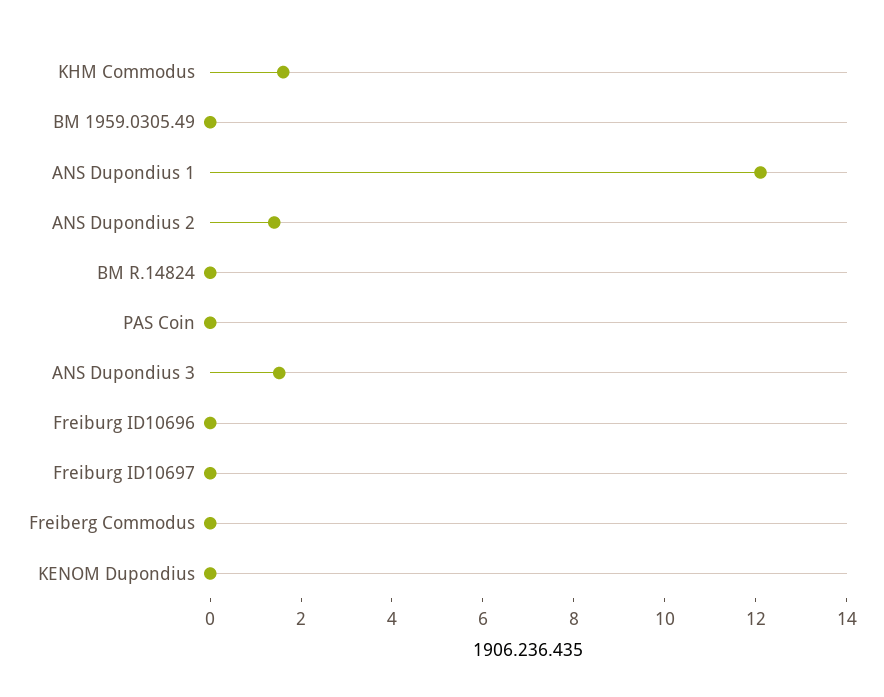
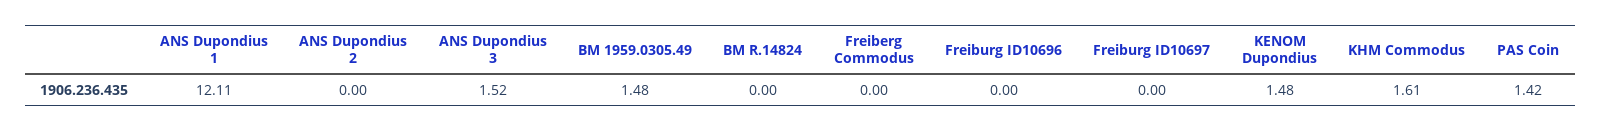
BM 1959.0305.49: 0 -> 1.48
ANS Dupondius 2: 1.5 -> 0
PAS Coin: 0 -> 1.42
KENOM Dupondius: 0 -> 1.48

